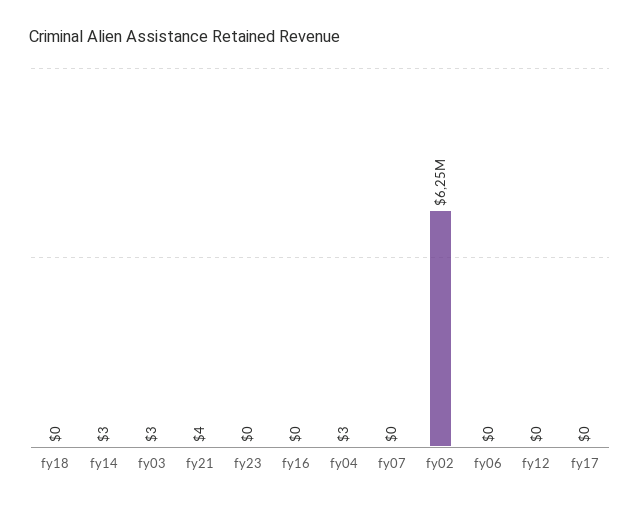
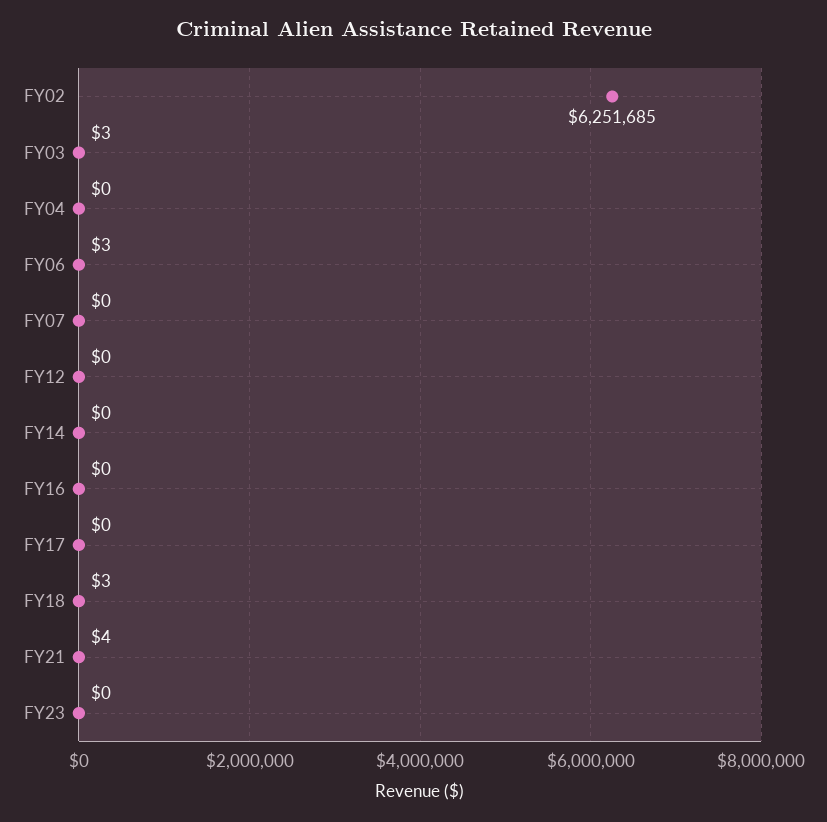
fy18: 0 -> 3
fy14: 3 -> 0
fy04: 3 -> 0
fy06: 0 -> 3

